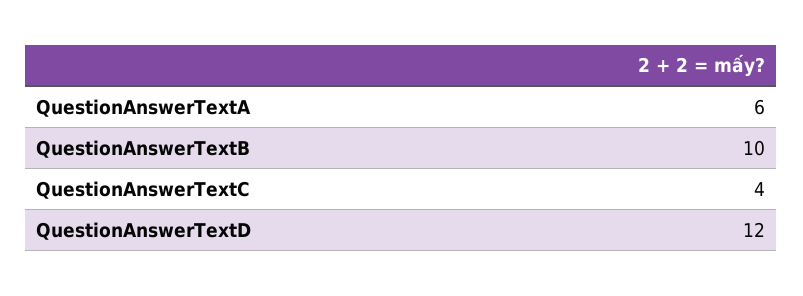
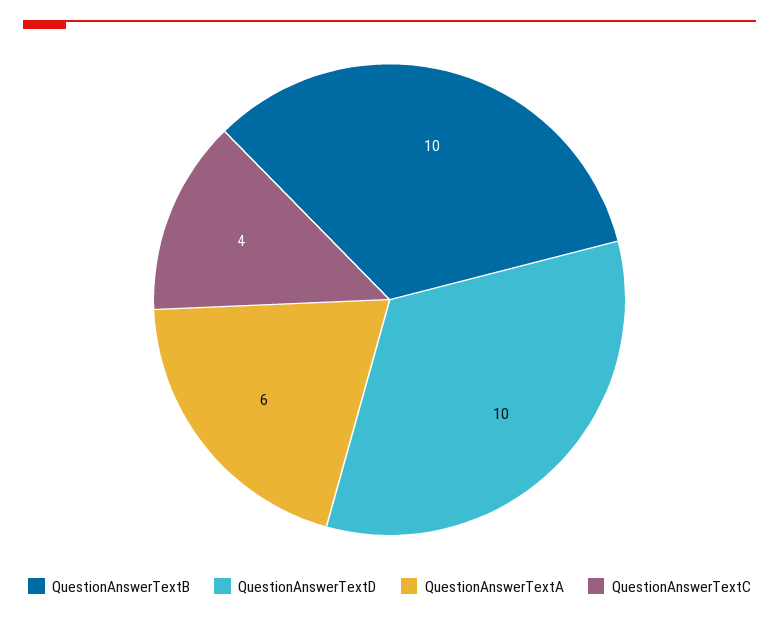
QuestionAnswerTextD: 12 -> 10

